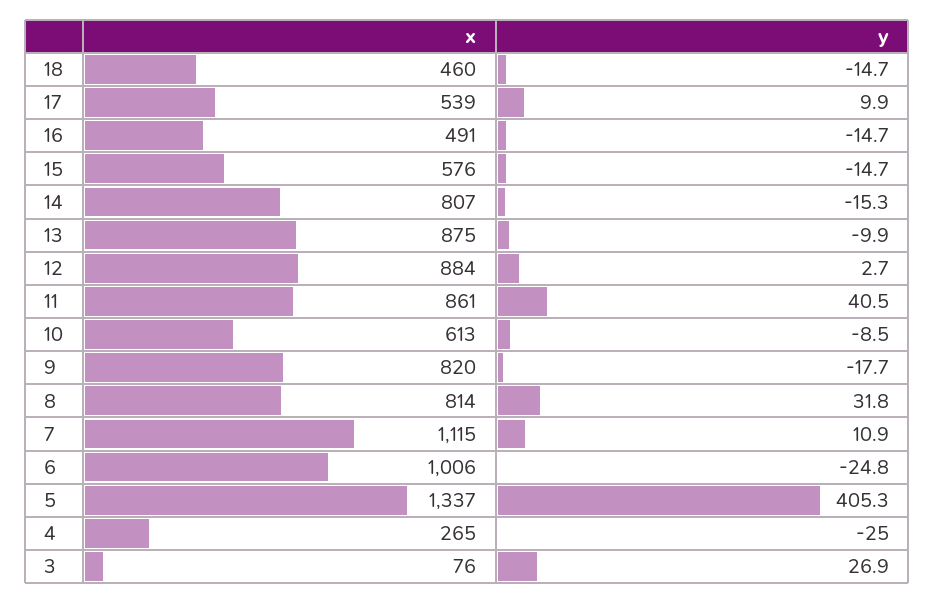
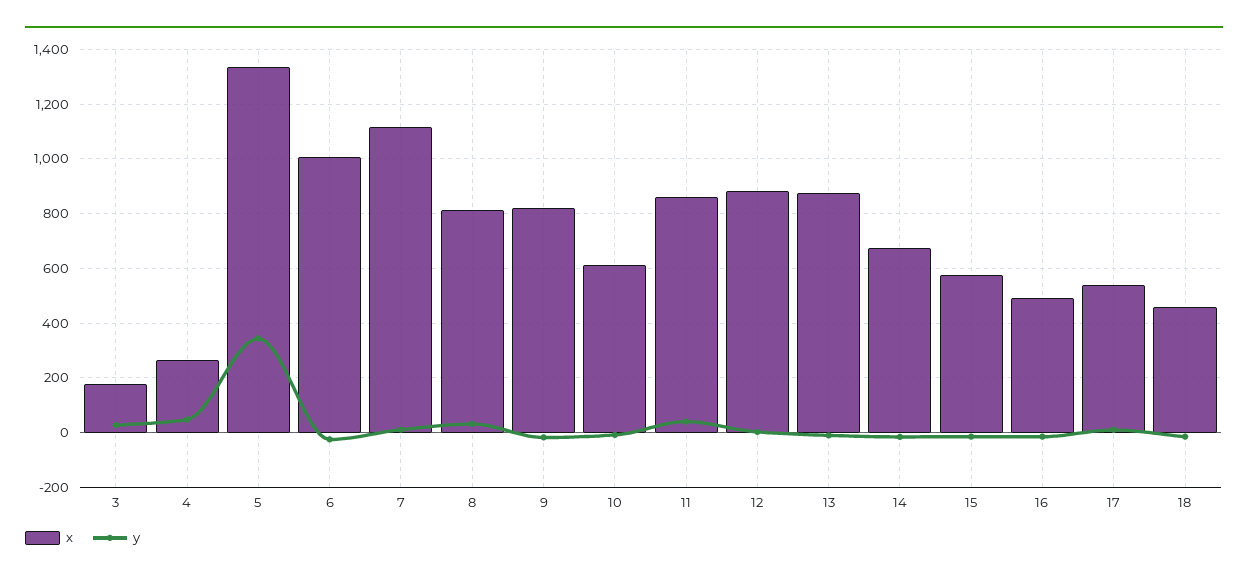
x, 14: 807 -> 675
y, 5: 405.3 -> 350
y, 4: -25 -> 50
x, 3: 76 -> 175

